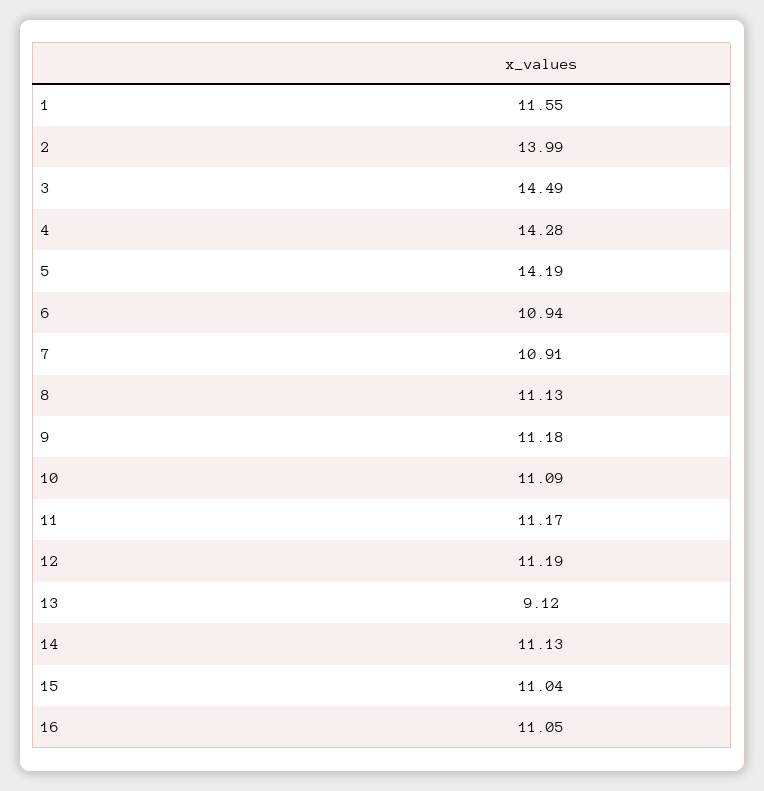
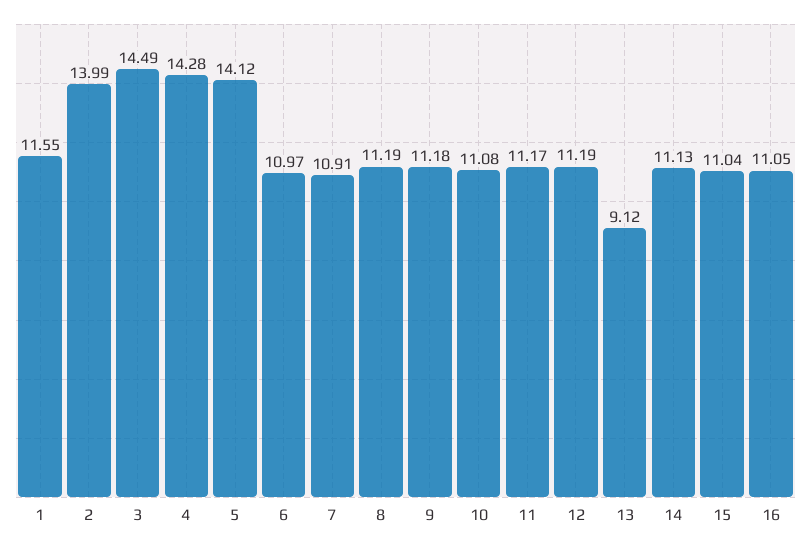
5: 14.19 -> 14.12
6: 10.94 -> 10.97
8: 11.13 -> 11.19
10: 11.09 -> 11.08

